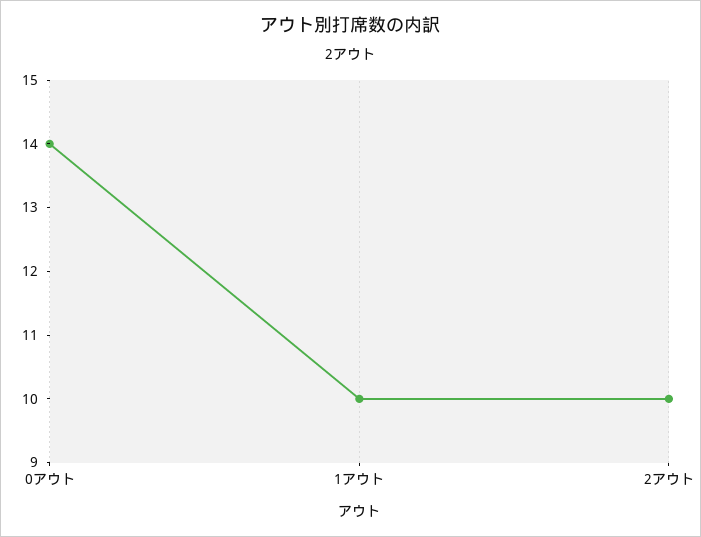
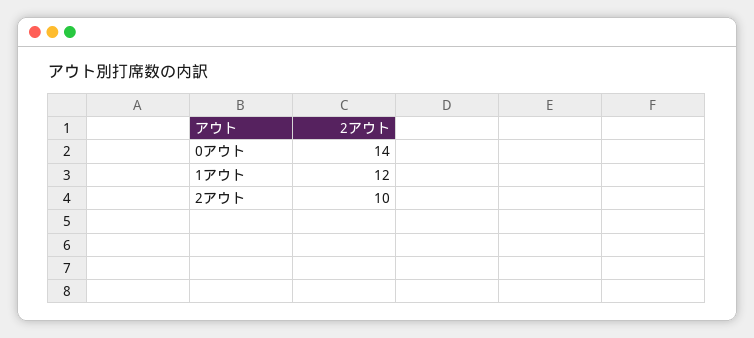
1アウト: 10 -> 12

